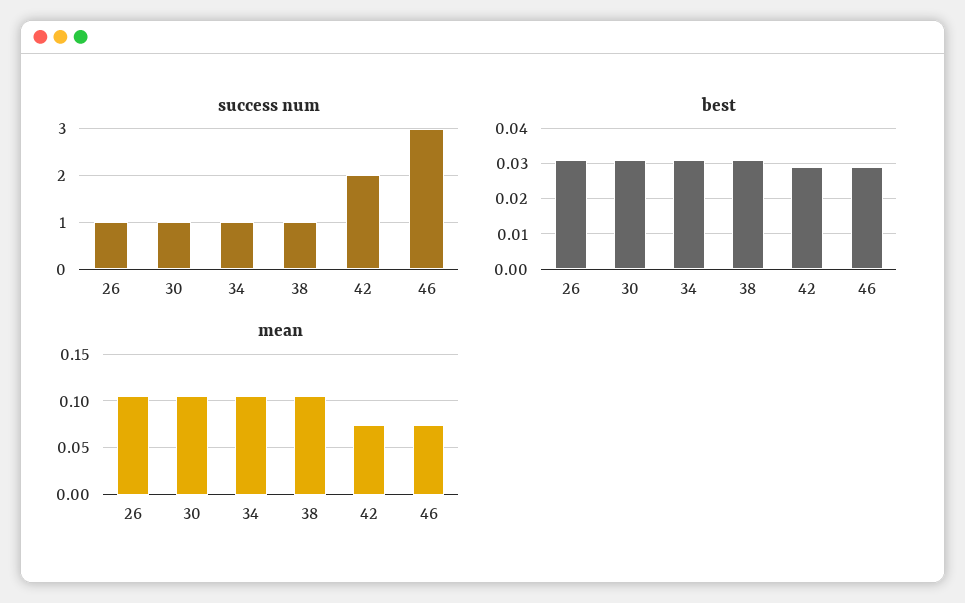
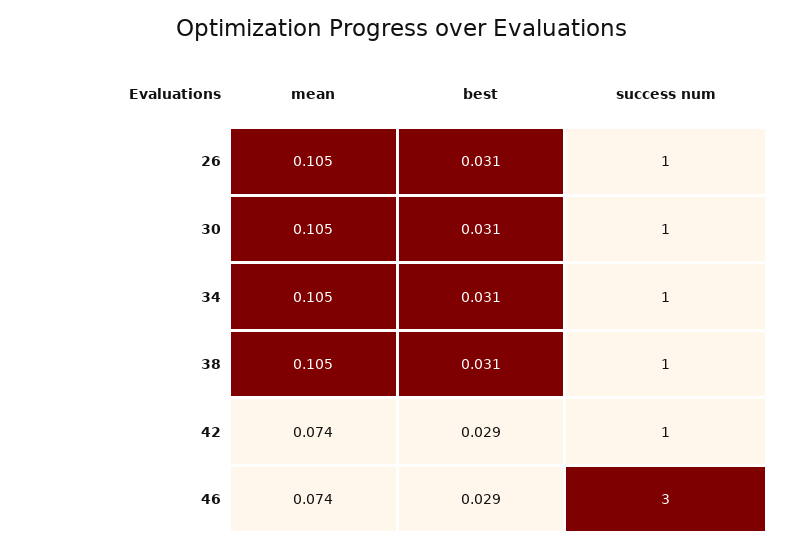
success num, 42: 2 -> 1

